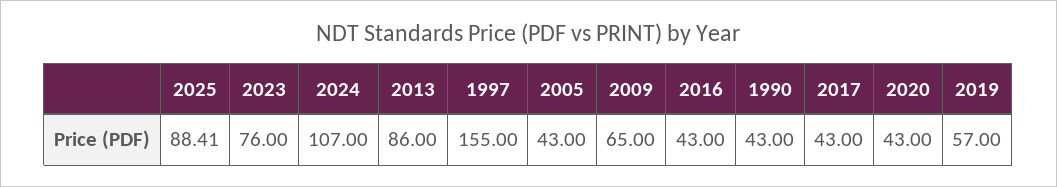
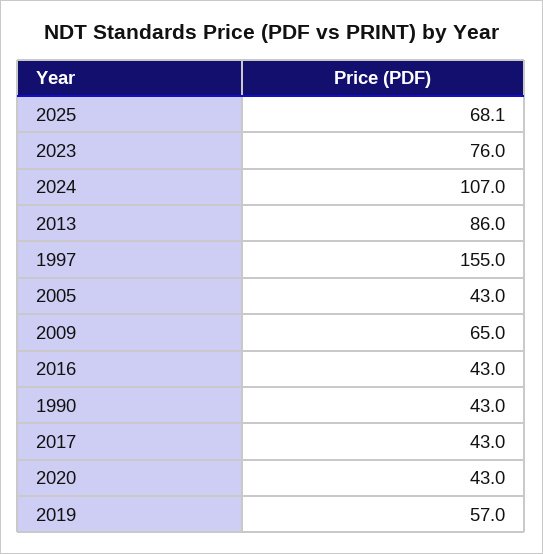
2025: 88.41 -> 68.1

